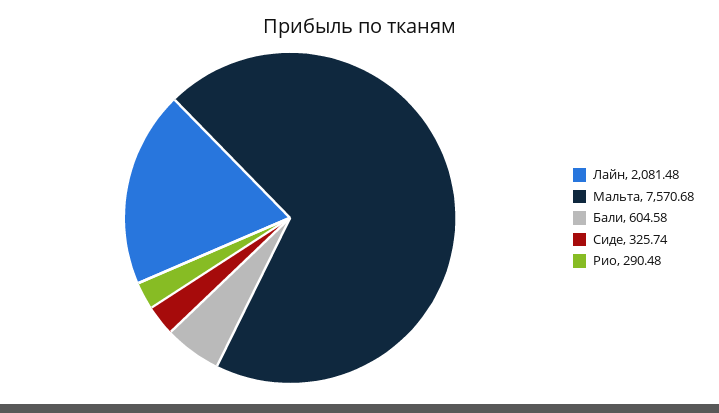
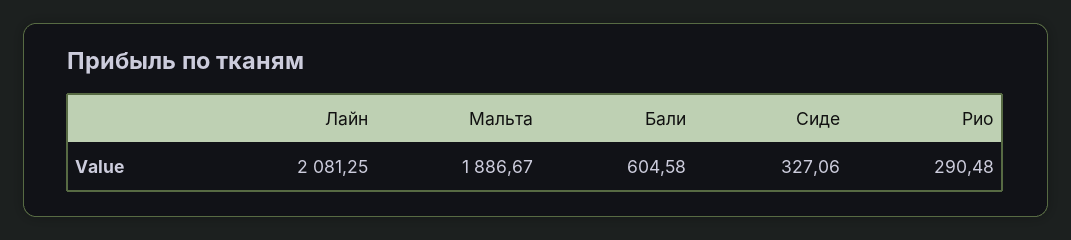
Лайн: 2081.48 -> 2081.25
Мальта: 7570.68 -> 1886.67
Сиде: 325.74 -> 327.06

